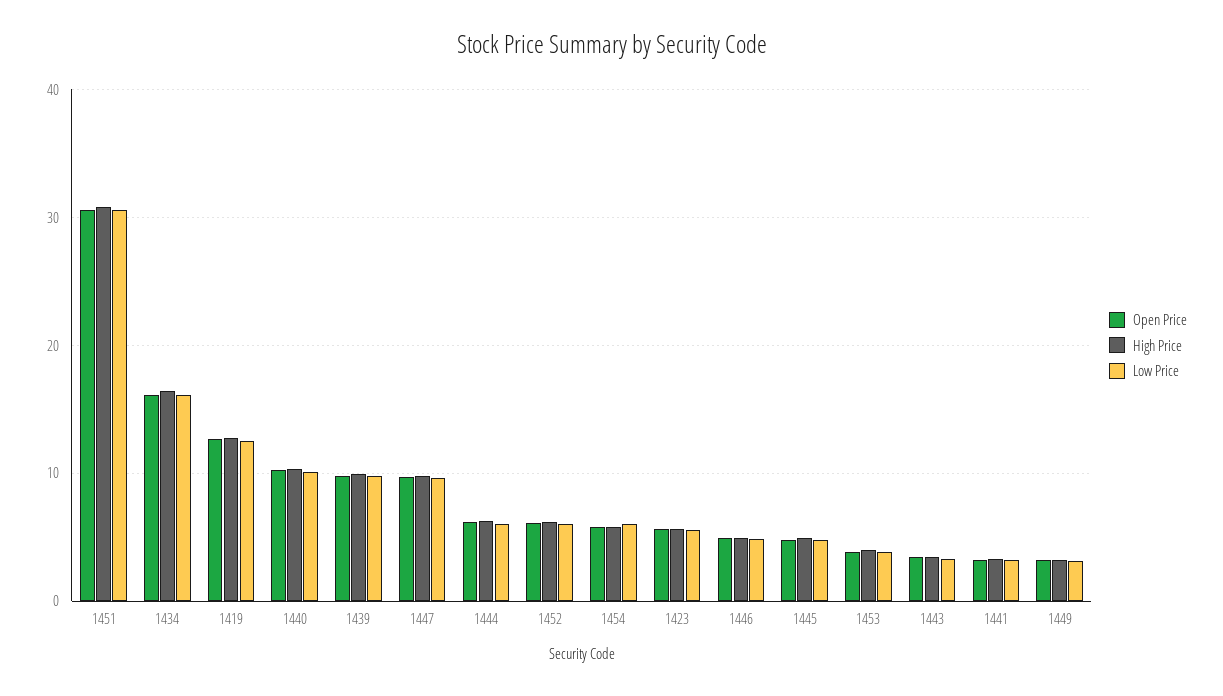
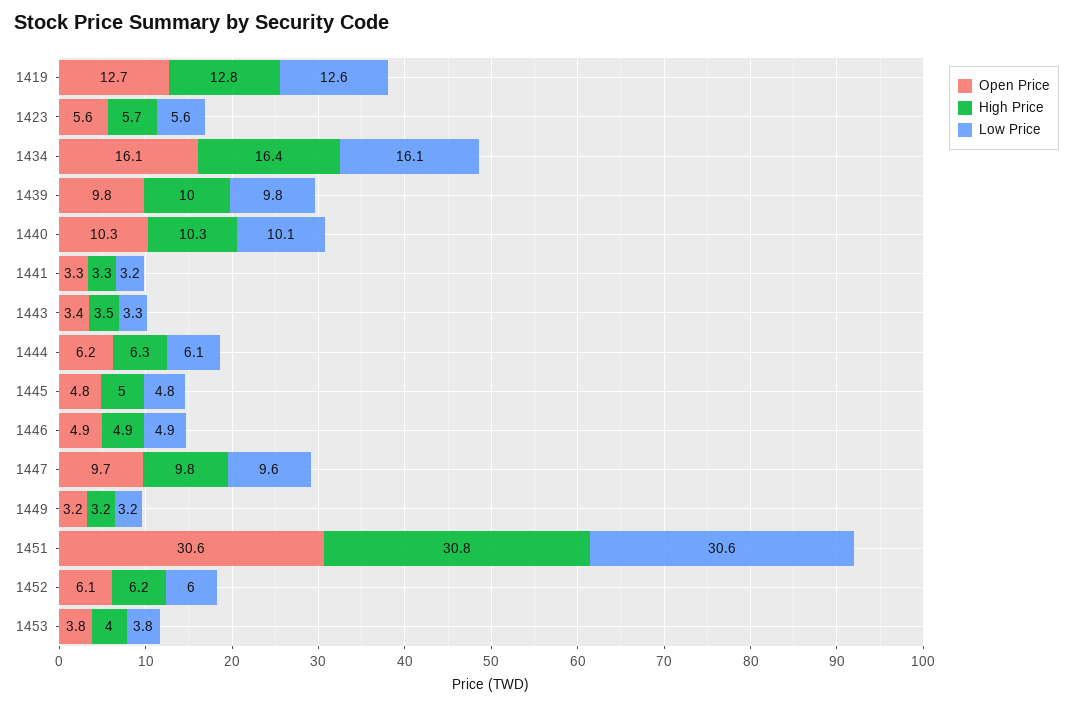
Open Price, 1454: 6 -> none
High Price, 1454: 6 -> none
Low Price, 1454: 6 -> none

